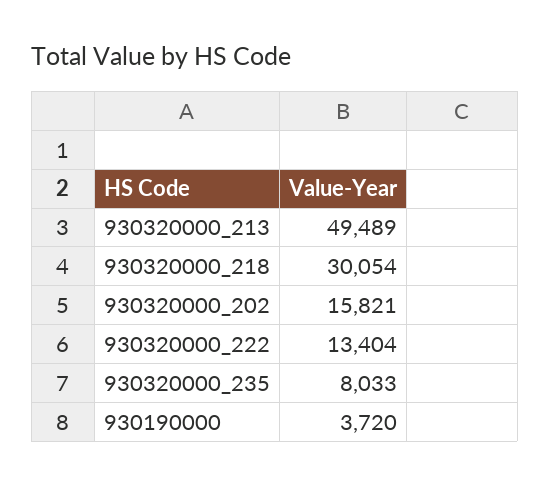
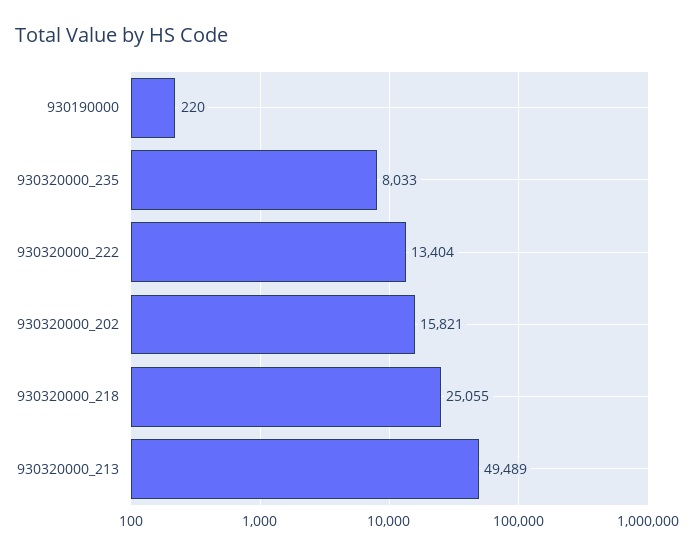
930320000_218: 30054 -> 25055
930190000: 3720 -> 220

